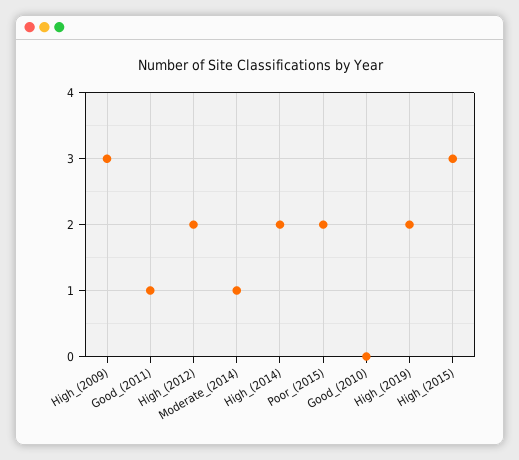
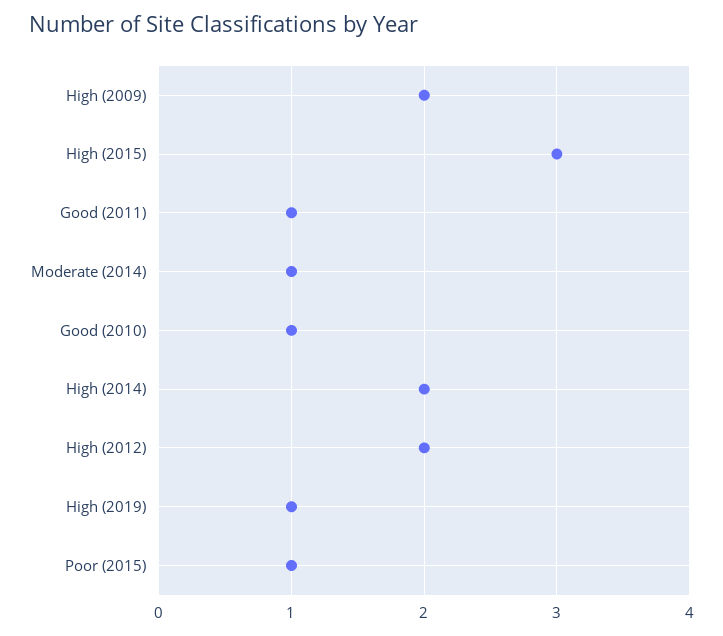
High_(2009): 3 -> 2
Poor_(2015): 2 -> 1
Good_(2010): 0 -> 1
High_(2019): 2 -> 1

